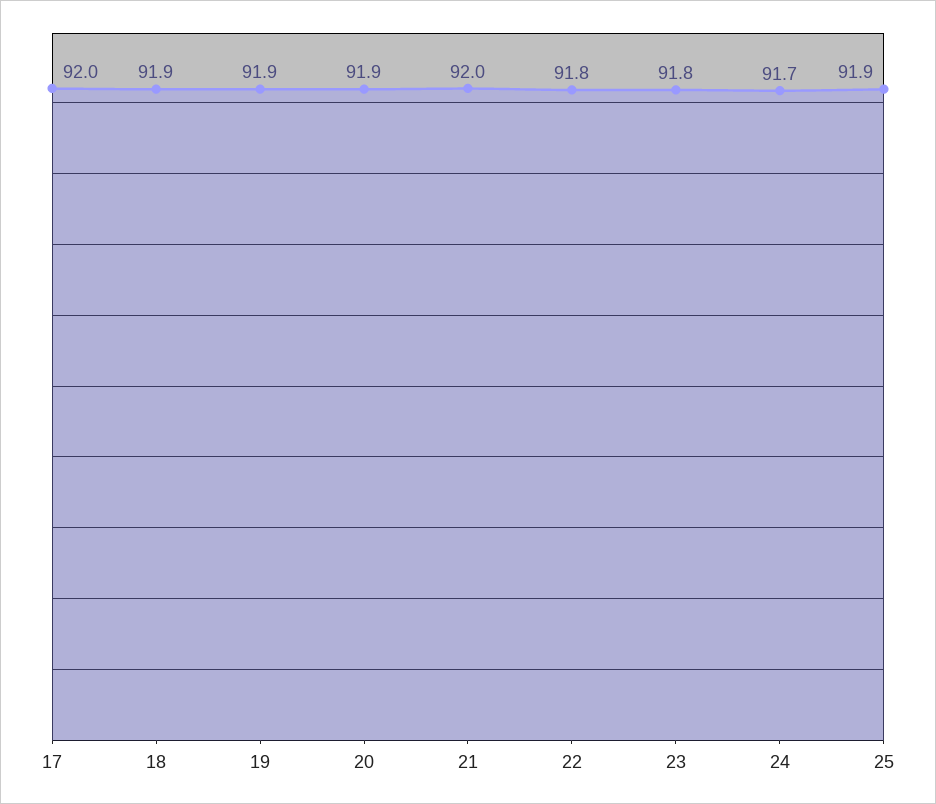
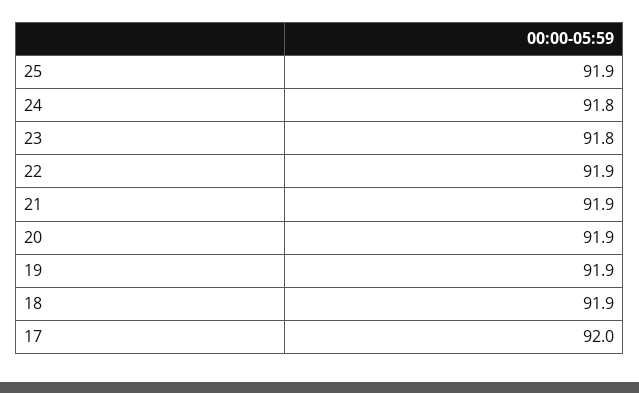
21: 92 -> 91.9
22: 91.8 -> 91.9
24: 91.7 -> 91.8

